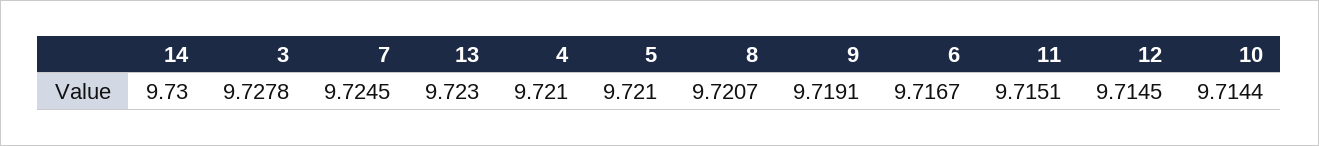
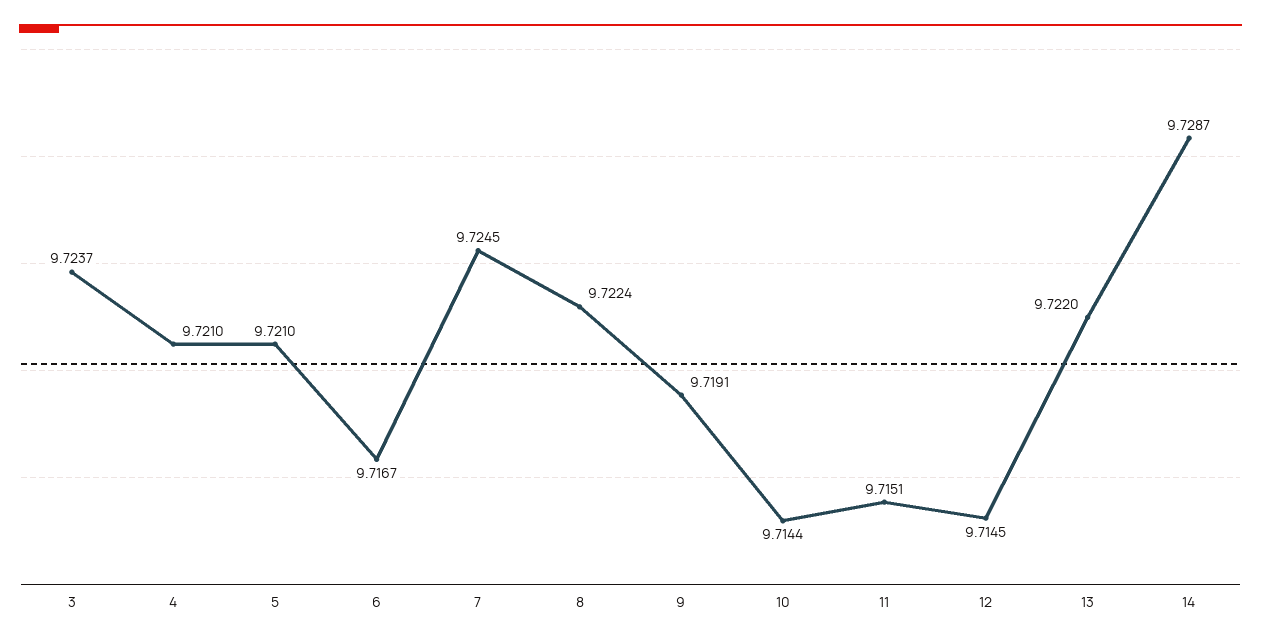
14: 9.73 -> 9.7287
3: 9.7278 -> 9.7237
13: 9.723 -> 9.722
8: 9.7207 -> 9.7224

